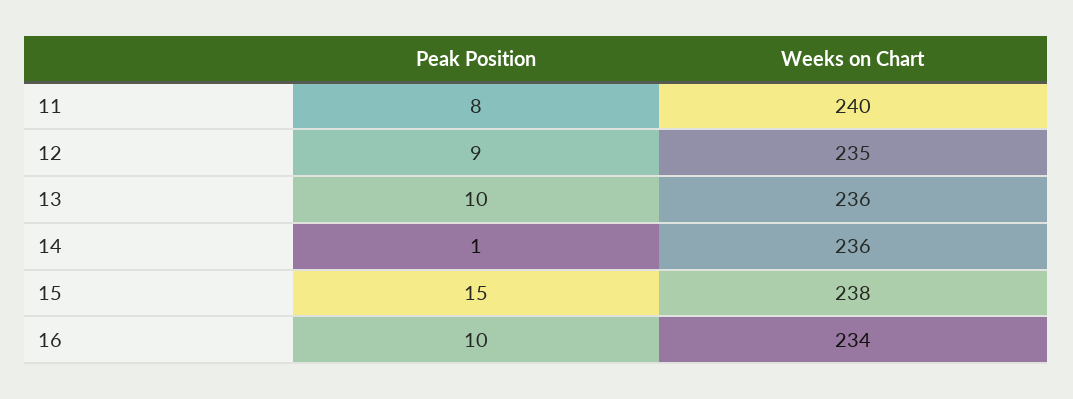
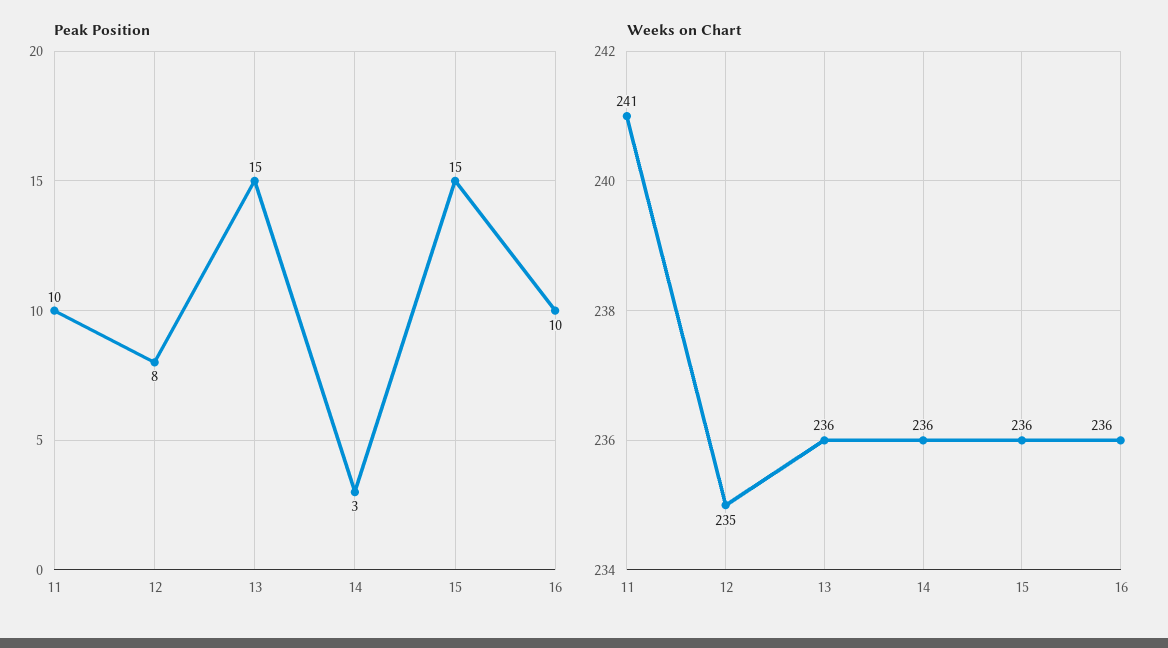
Peak Position, 11: 8 -> 10
Weeks on Chart, 11: 240 -> 241
Peak Position, 12: 9 -> 8
Peak Position, 13: 10 -> 15
Peak Position, 14: 1 -> 3
Weeks on Chart, 15: 238 -> 236
Weeks on Chart, 16: 234 -> 236

